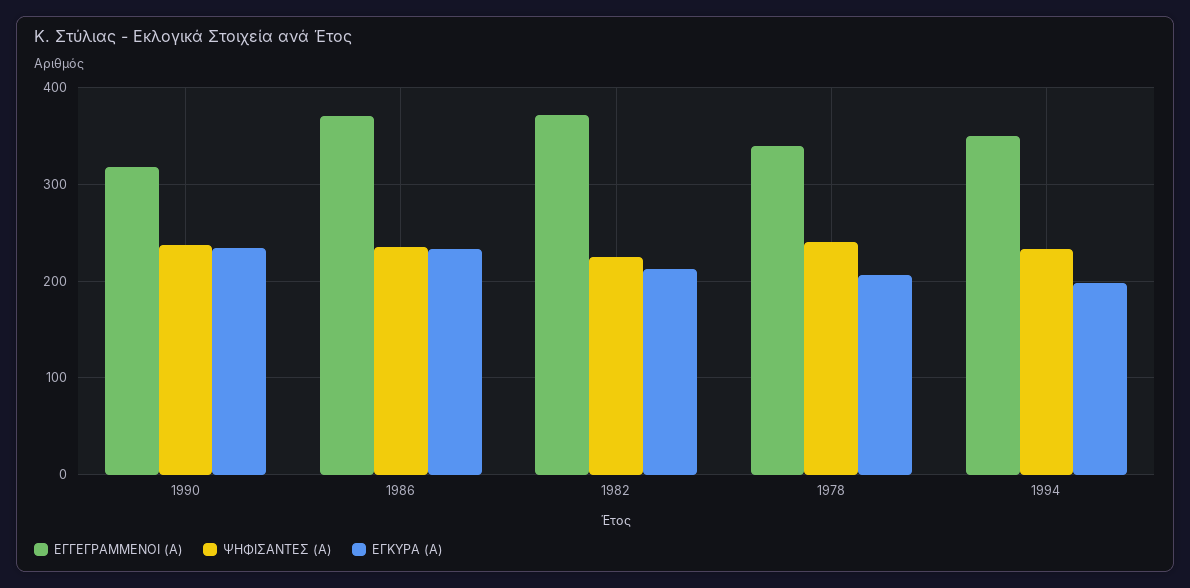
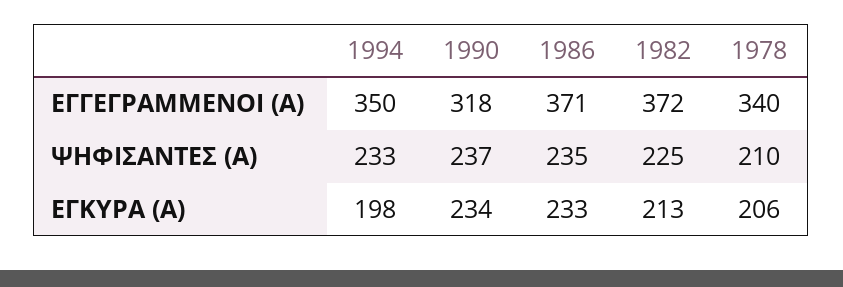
ΨΗΦΙΣΑΝΤΕΣ (Α), 1978: 240 -> 210

